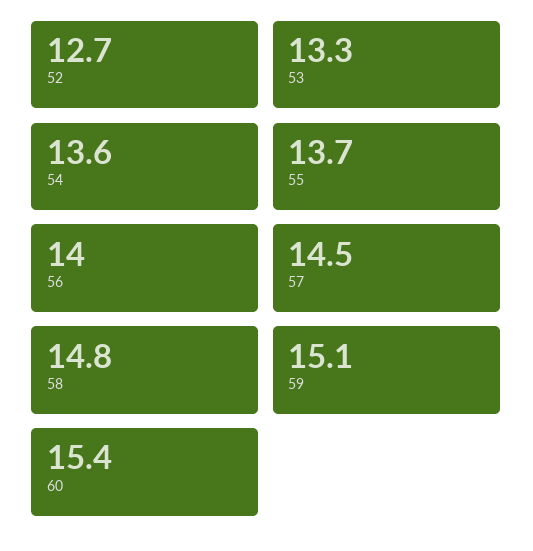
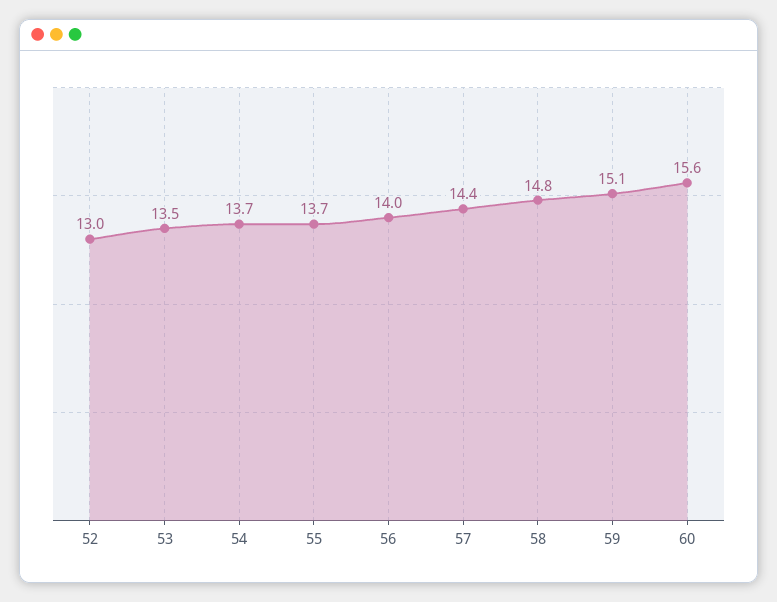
52: 12.7 -> 13
53: 13.3 -> 13.5
54: 13.6 -> 13.7
57: 14.5 -> 14.4
60: 15.4 -> 15.6

